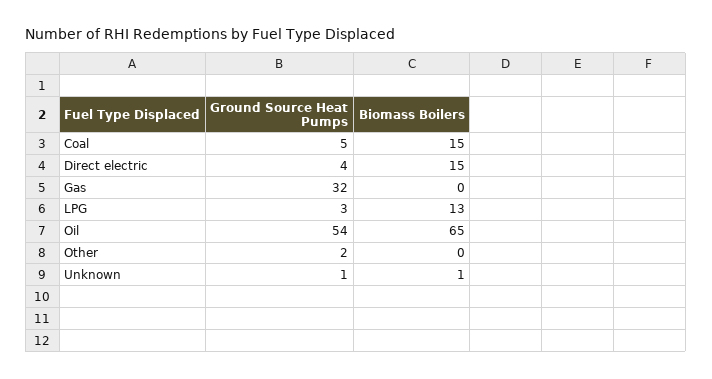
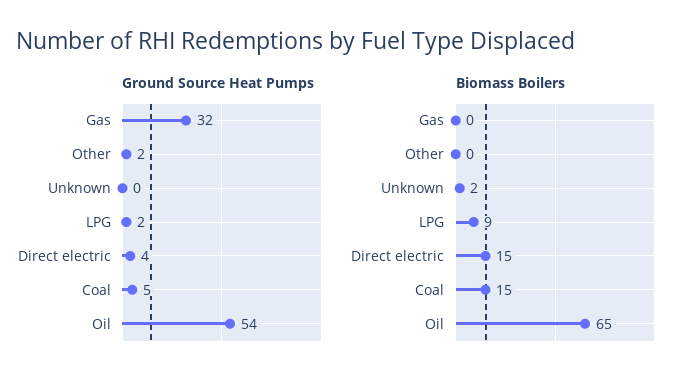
Ground Source Heat Pumps, LPG: 3 -> 2
Biomass Boilers, LPG: 13 -> 9
Ground Source Heat Pumps, Unknown: 1 -> 0
Biomass Boilers, Unknown: 1 -> 2

